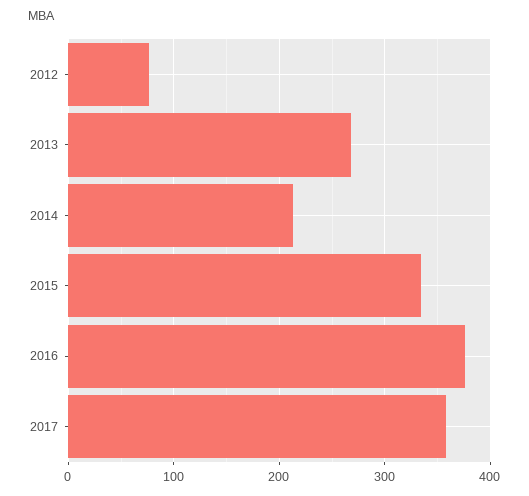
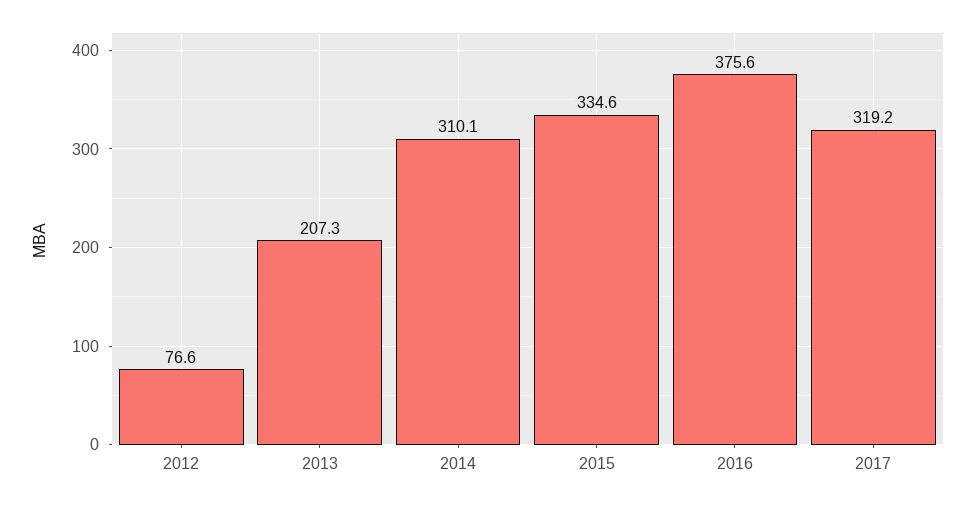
2013: 270 -> 207.3
2014: 210 -> 310.1
2017: 360 -> 319.2

